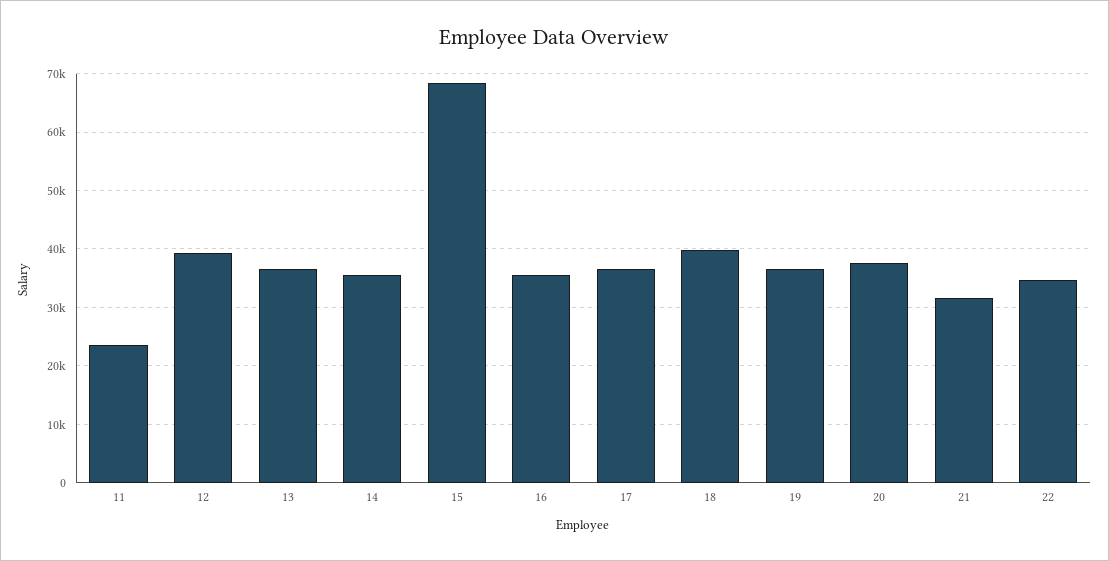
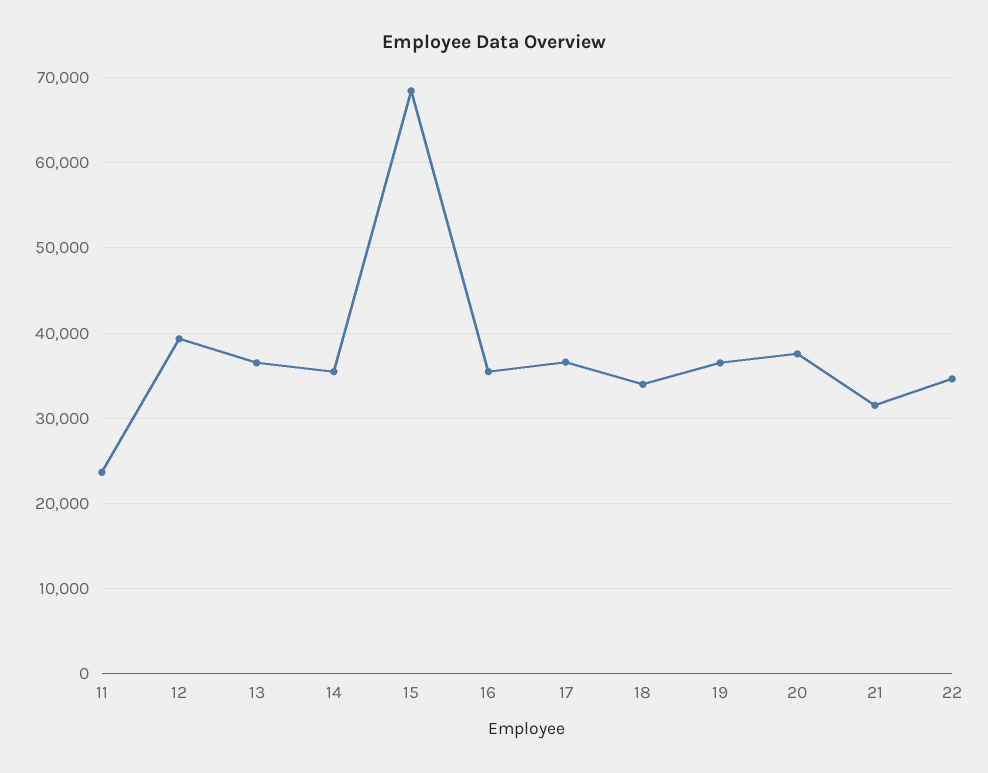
18: 40000 -> 34000

